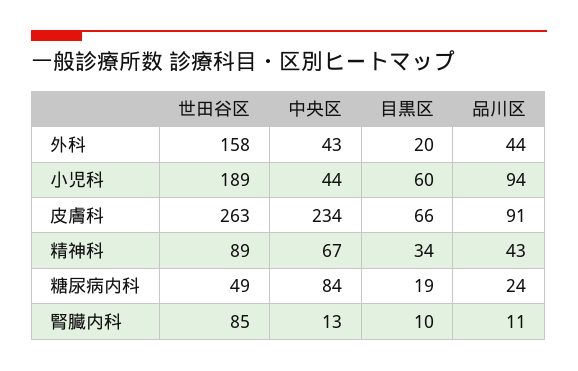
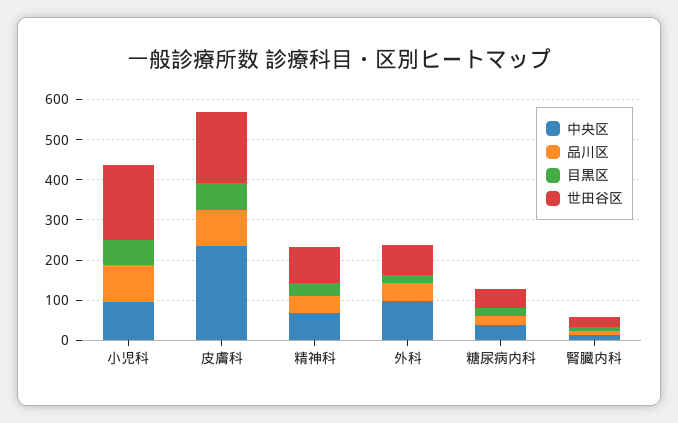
世田谷区, 外科: 158 -> 80
中央区, 外科: 43 -> 100
中央区, 小児科: 44 -> 100
世田谷区, 皮膚科: 263 -> 180
中央区, 糖尿病内科: 84 -> 40
世田谷区, 腎臓内科: 85 -> 20

